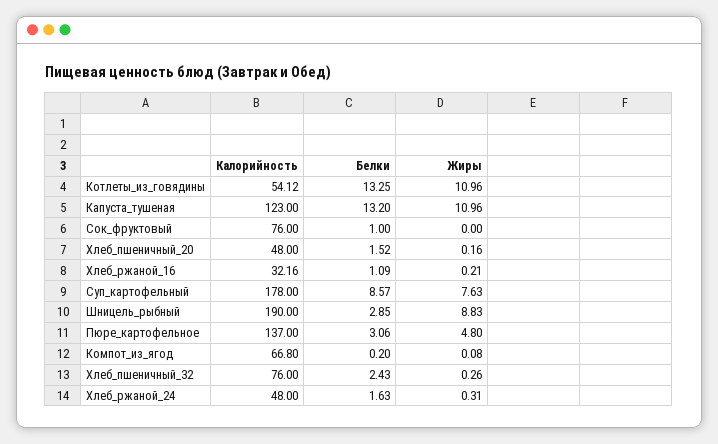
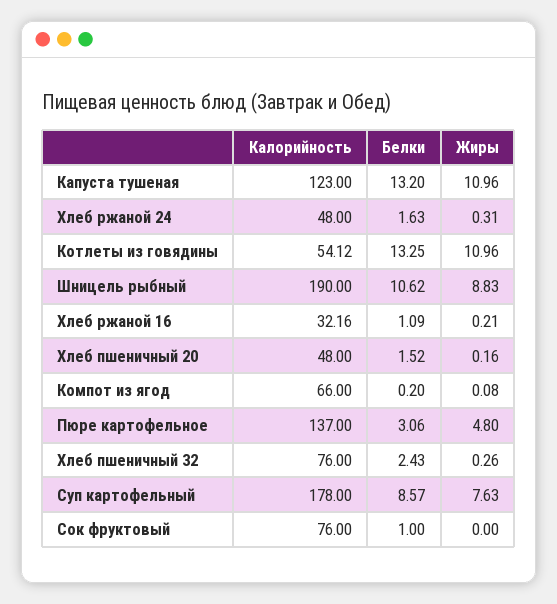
Белки, Шницель_рыбный: 2.85 -> 10.62
Калорийность, Компот_из_ягод: 66.8 -> 66

